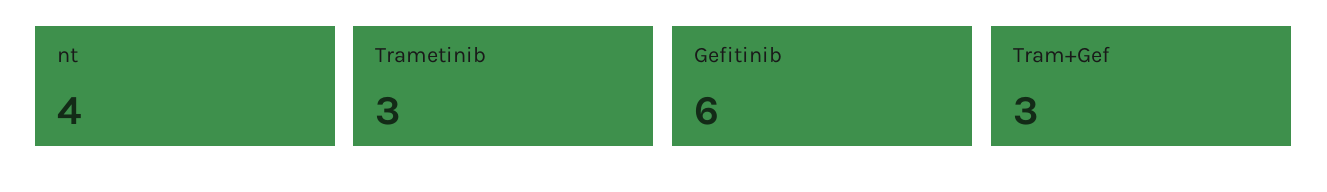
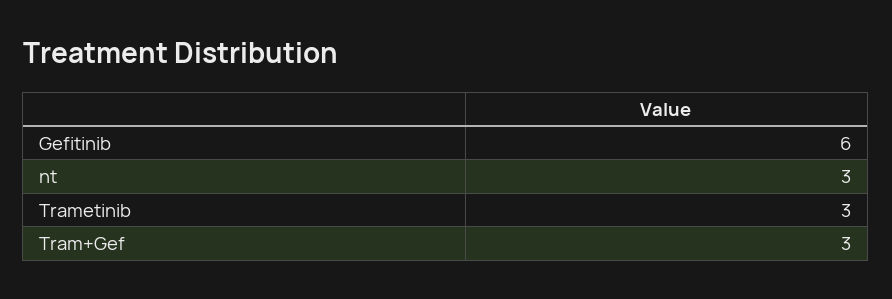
nt: 4 -> 3

